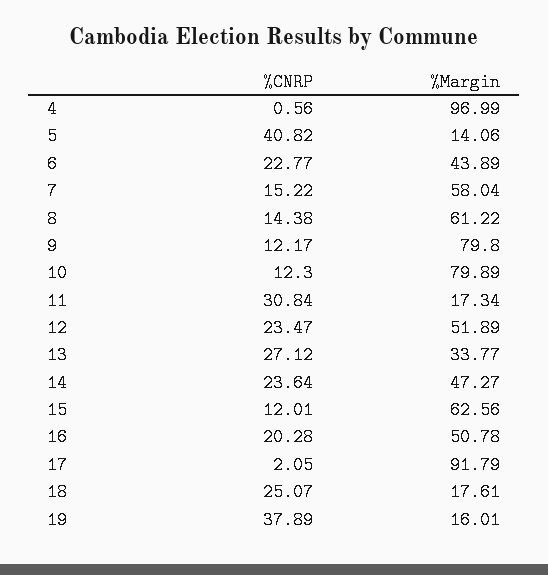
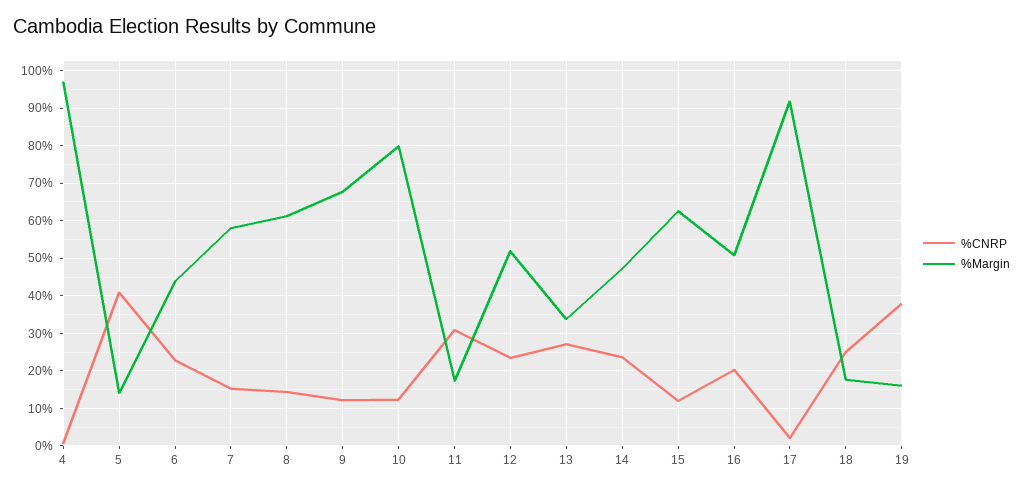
%Margin, 9: 79.8 -> 68

